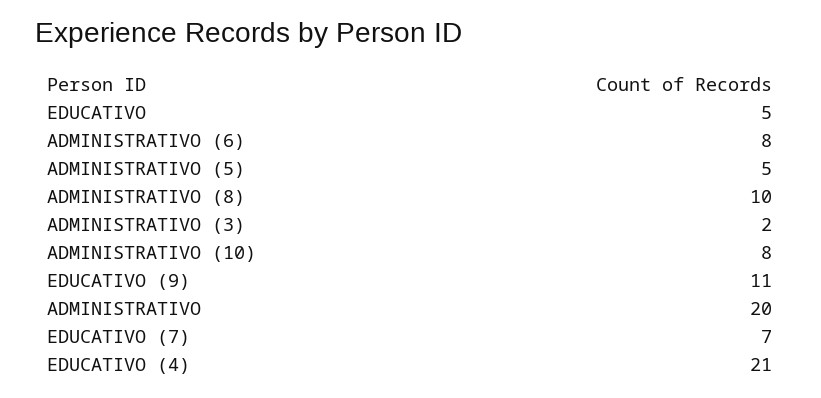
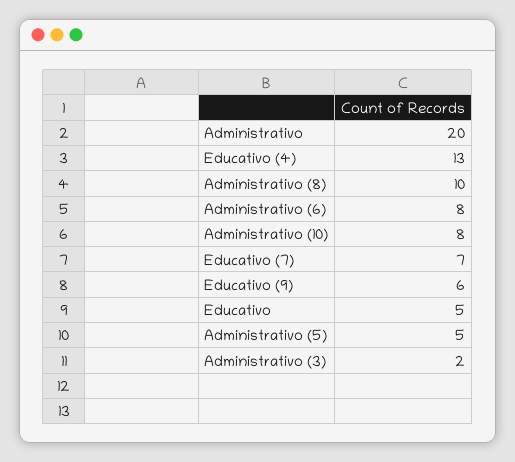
EDUCATIVO (9): 11 -> 6
EDUCATIVO (4): 21 -> 13

